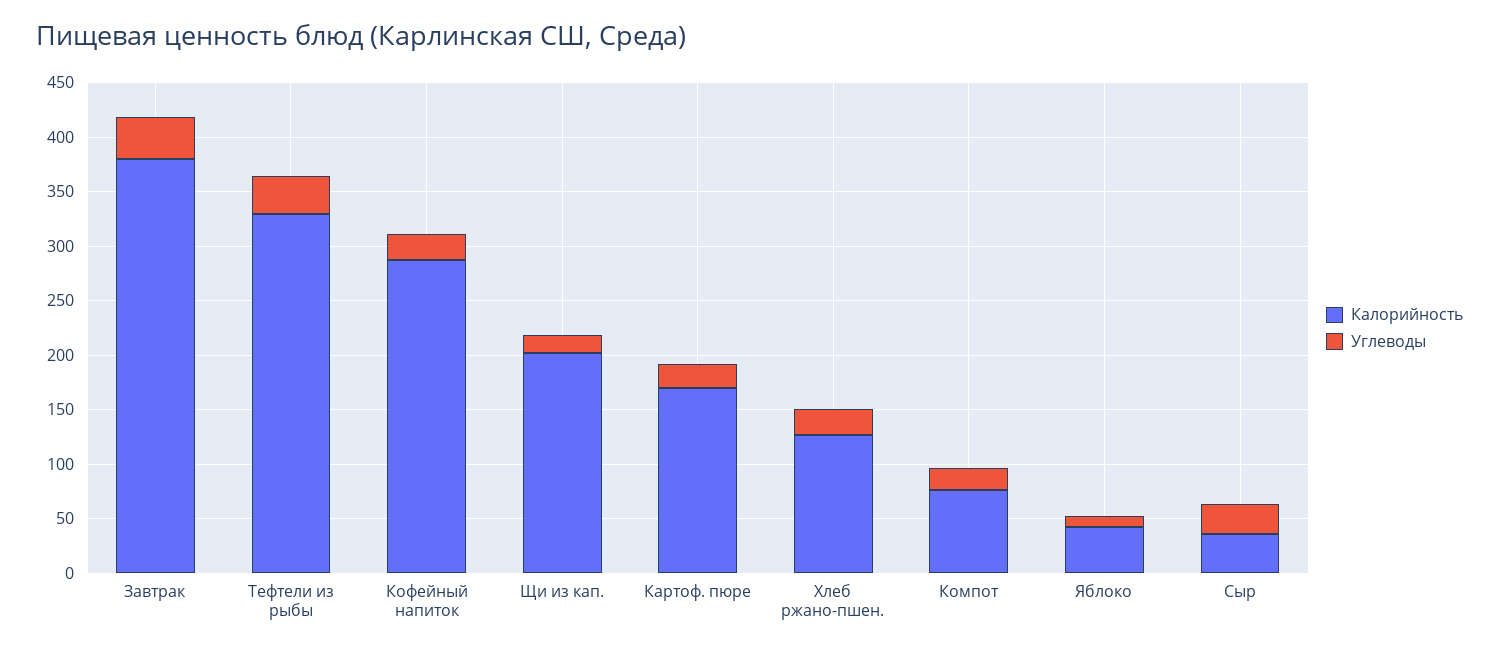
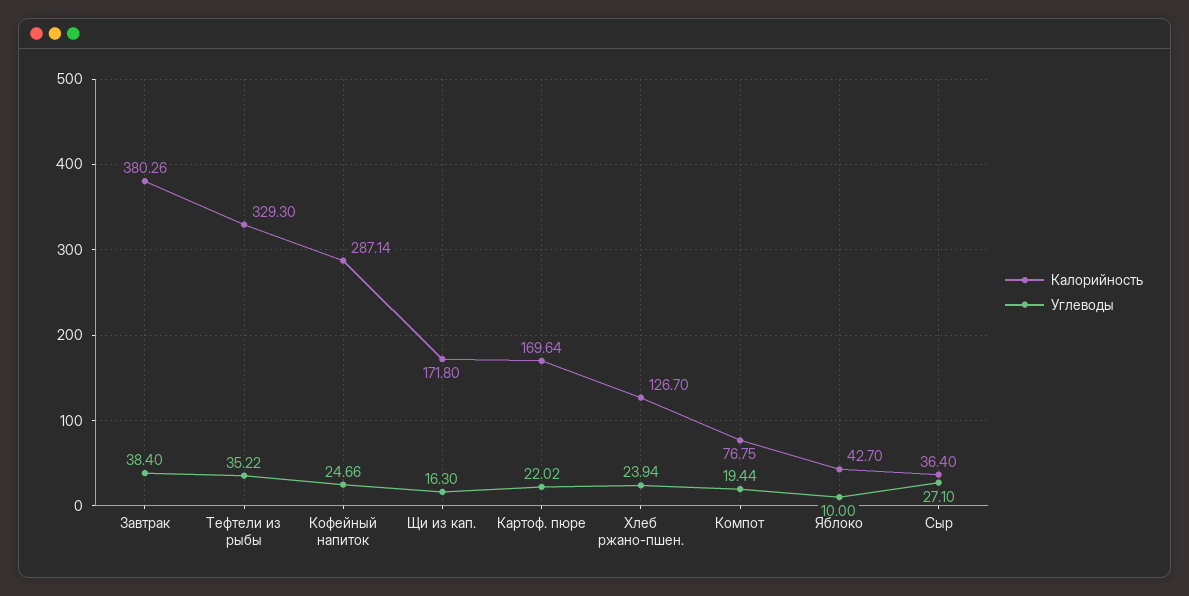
Калорийность, Щи из кап.: 200 -> 171.8

